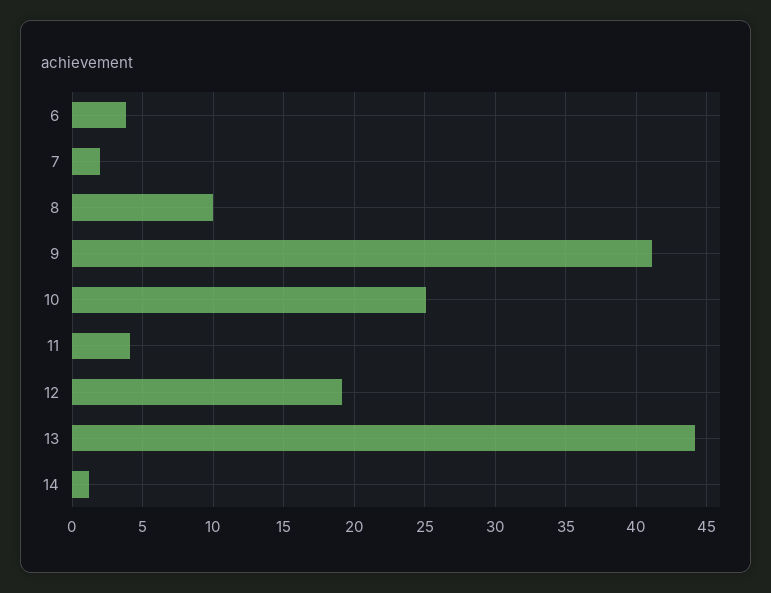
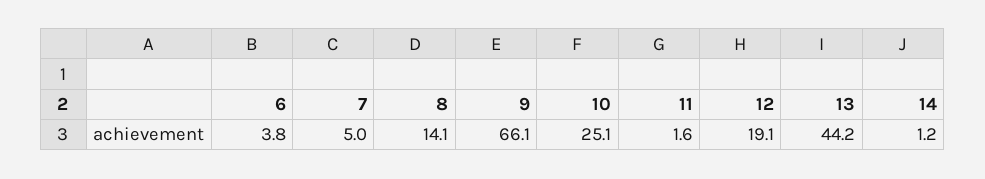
7: 2 -> 5
8: 10 -> 14.1
9: 41 -> 66.1
11: 4 -> 1.6

